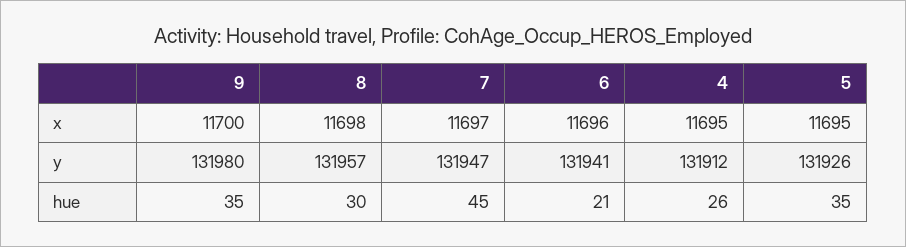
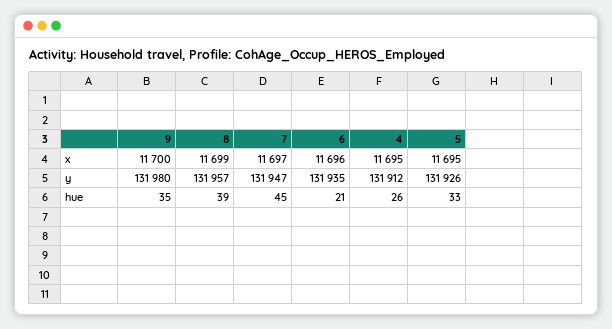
8, x: 11698 -> 11699
6, y: 131941 -> 131935
8, hue: 30 -> 39
5, hue: 35 -> 33

